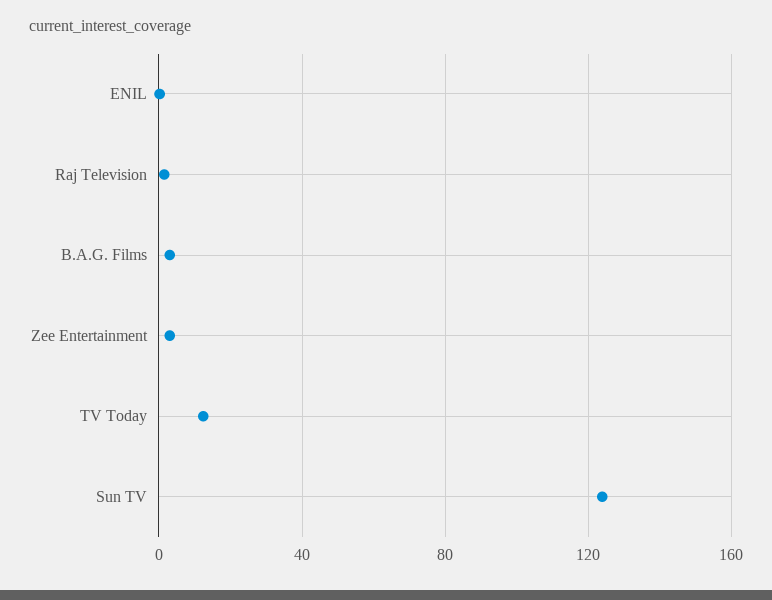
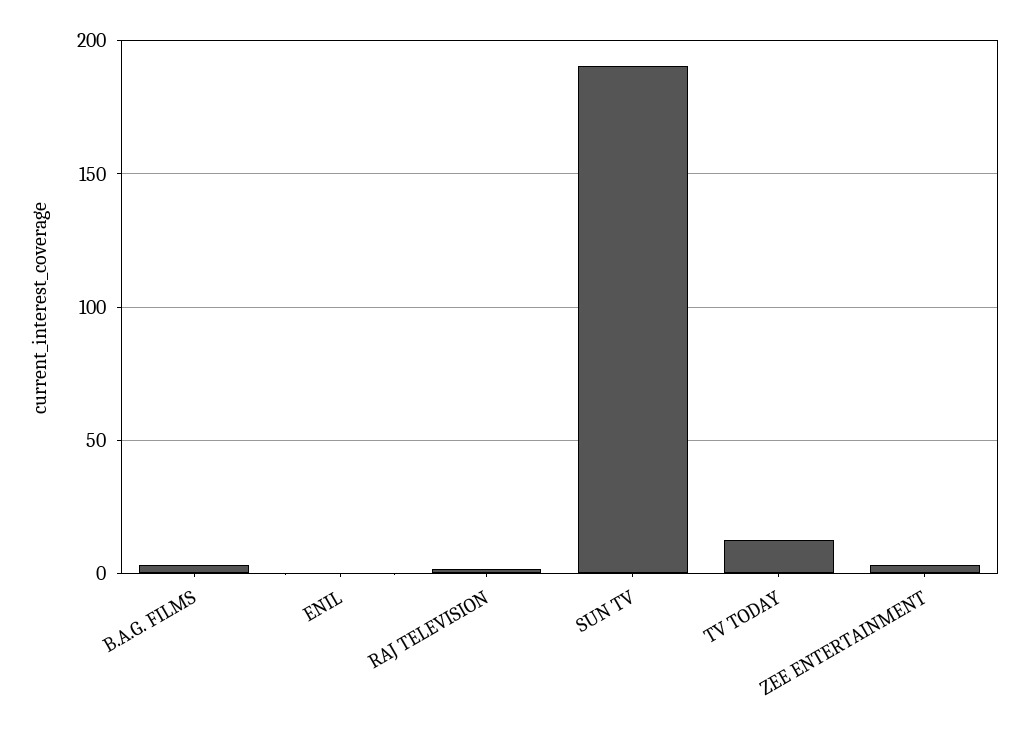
Sun TV: 125 -> 190

